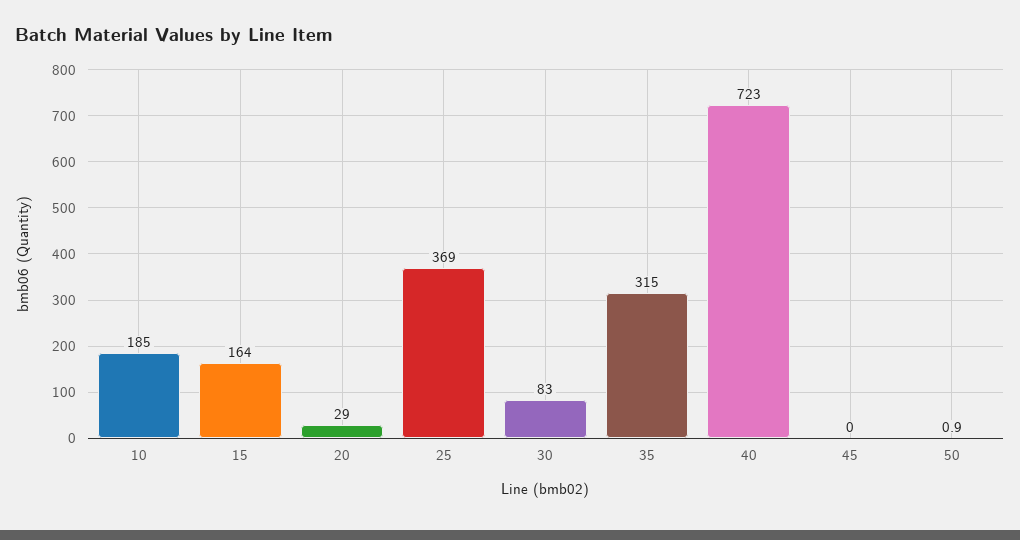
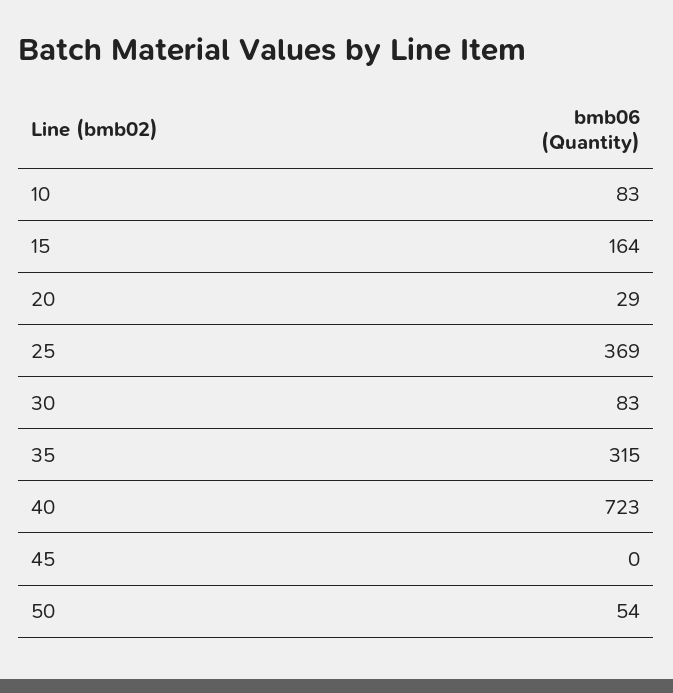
10: 185 -> 83
50: 0.9 -> 54

